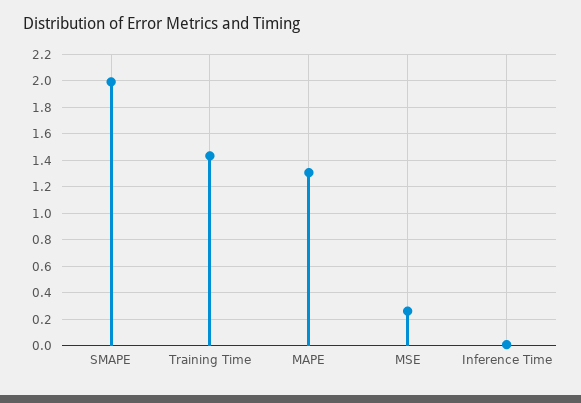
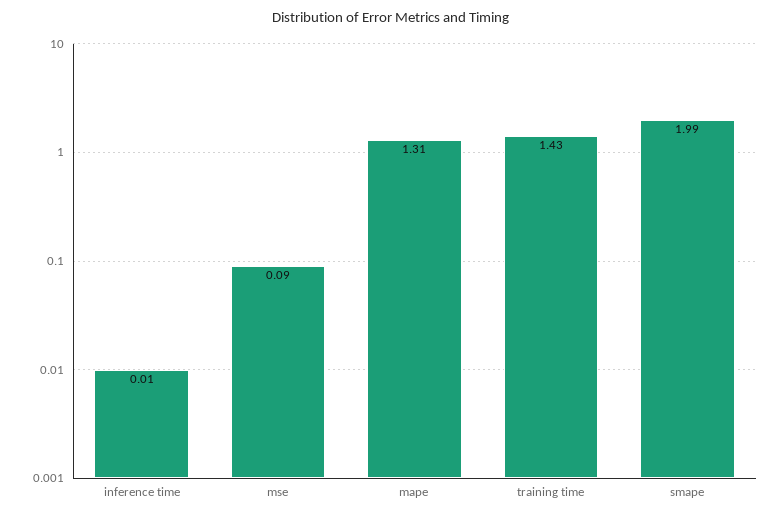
MSE: 0.25 -> 0.09

